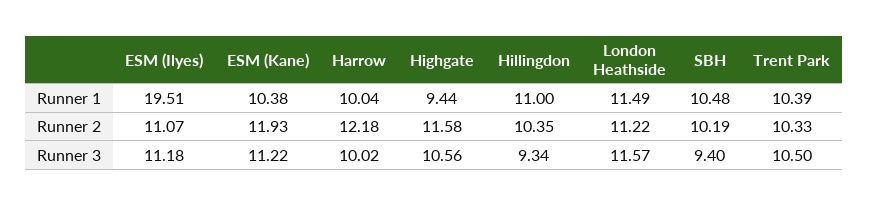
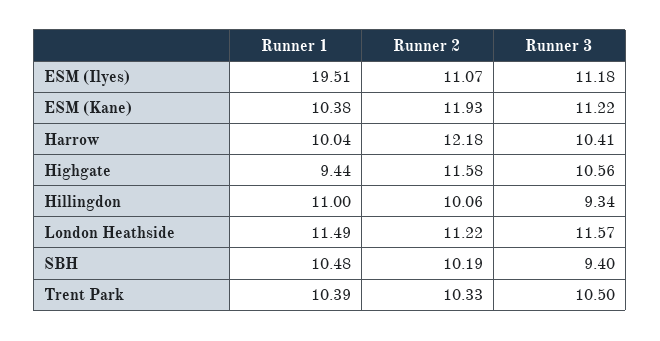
Hillingdon, Runner 2: 10.35 -> 10.06
Harrow, Runner 3: 10.02 -> 10.41

